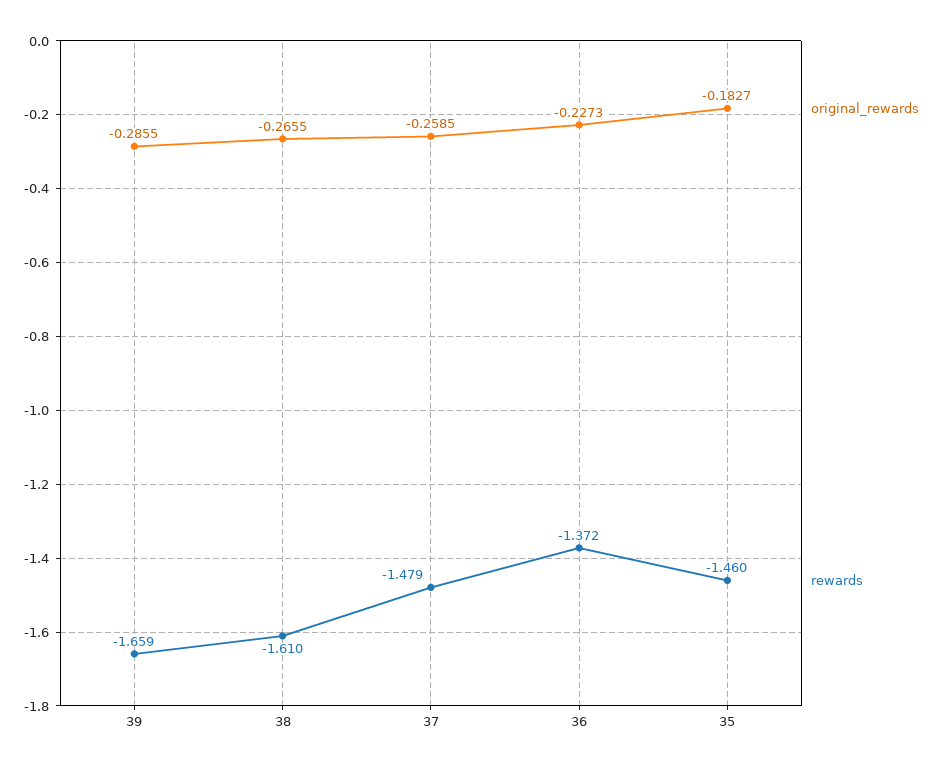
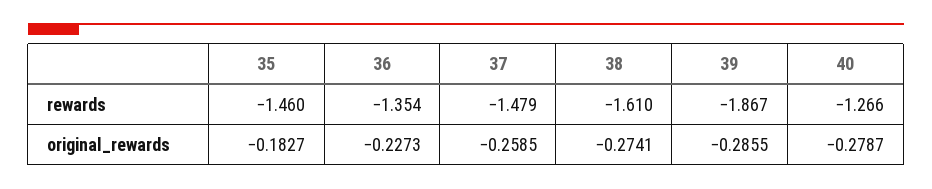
rewards, 39: -1.659 -> -1.867
original_rewards, 38: -0.2655 -> -0.2741
rewards, 36: -1.372 -> -1.354
rewards, 40: none -> -1.266
original_rewards, 40: none -> -0.2787

